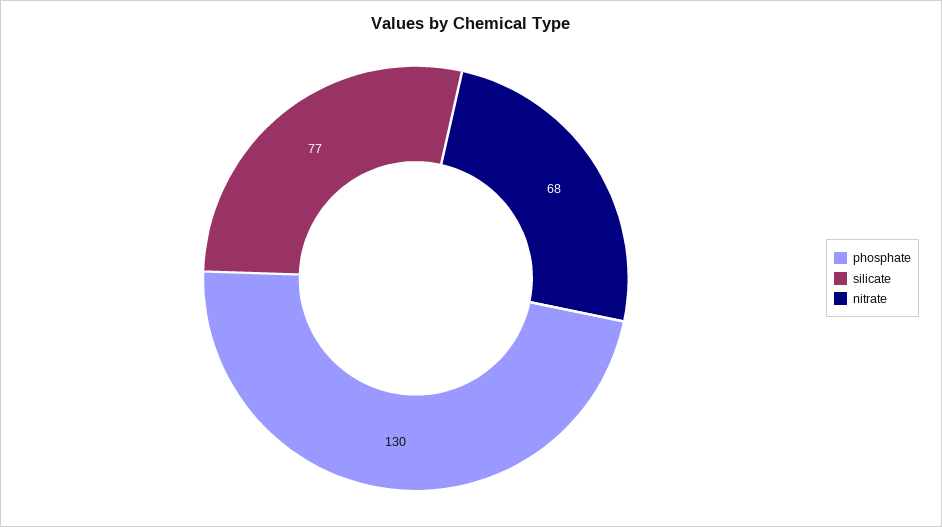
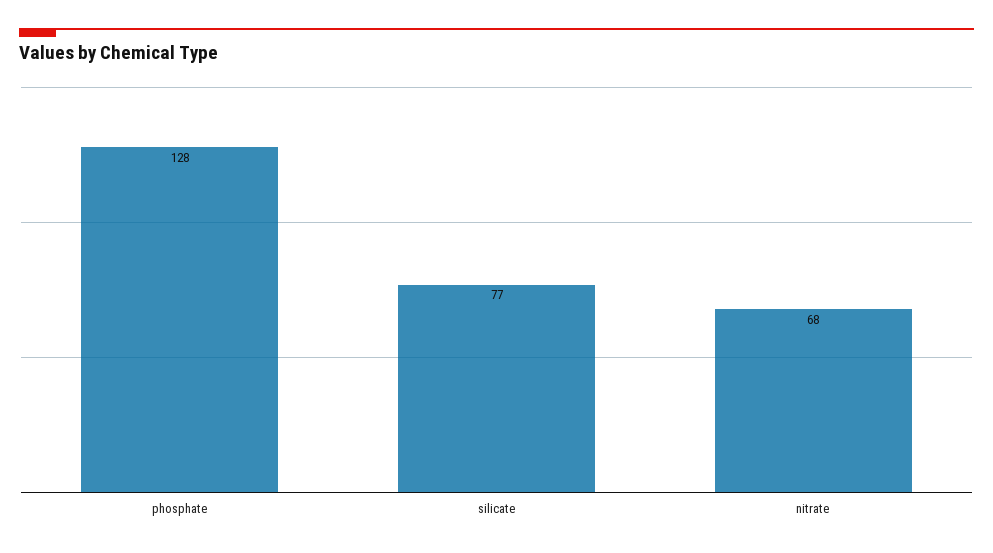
phosphate: 130 -> 128

